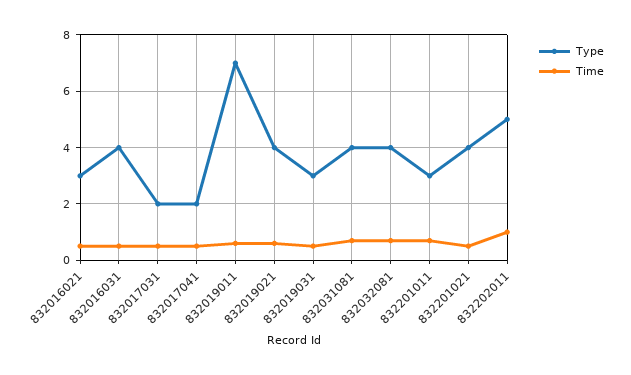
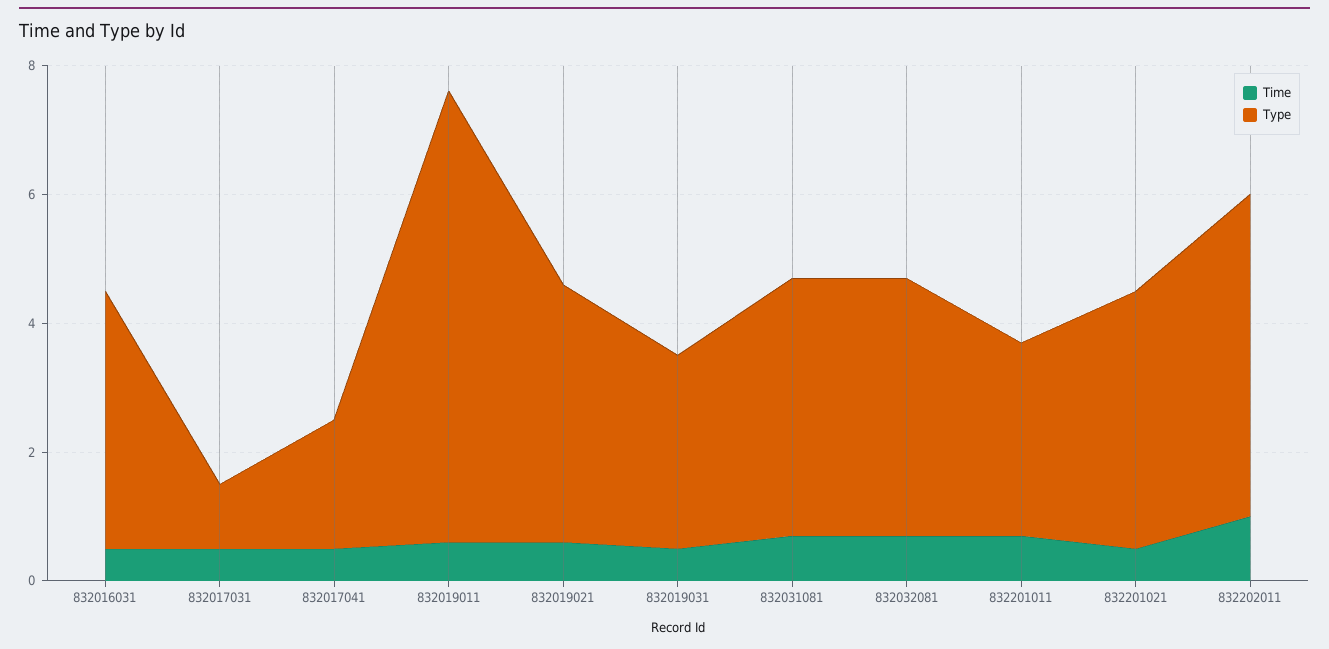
Type, 832016021: 3 -> none
Time, 832016021: 0.5 -> none
Type, 832017031: 2 -> 1

